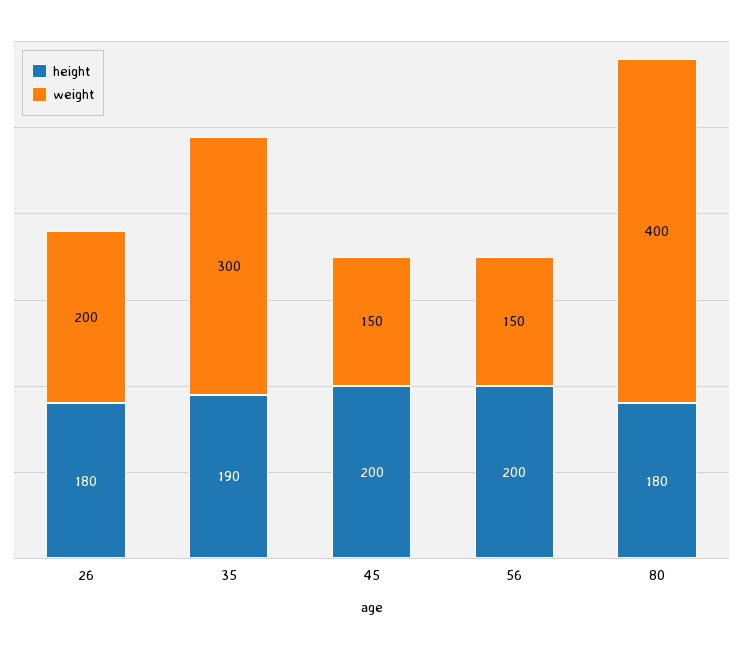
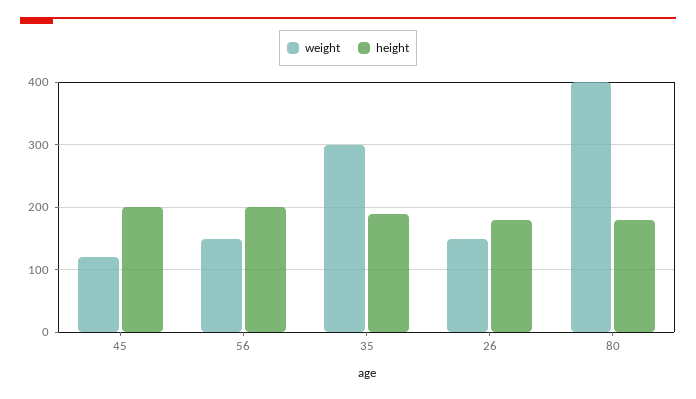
weight, 26: 200 -> 150
weight, 45: 150 -> 120

